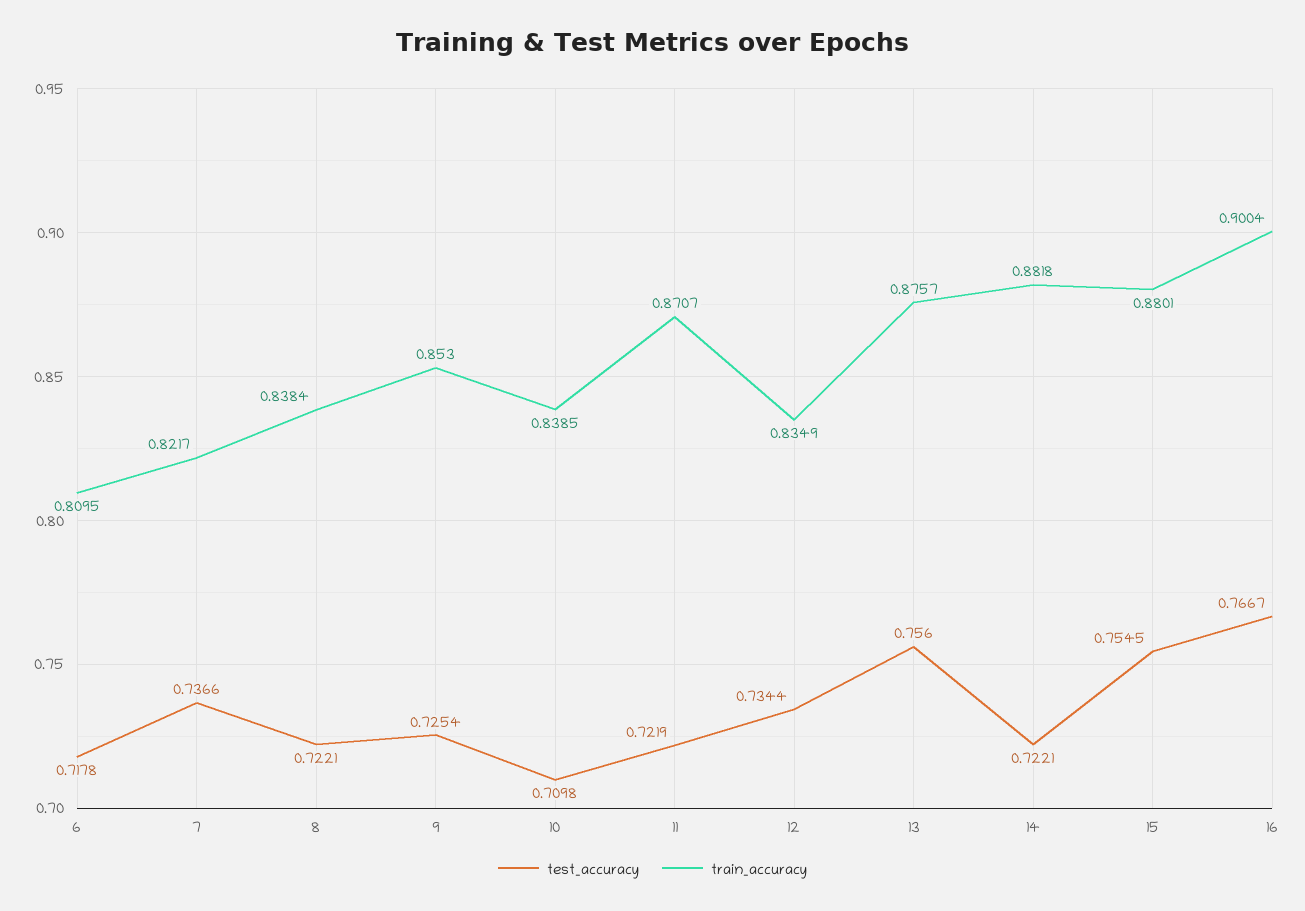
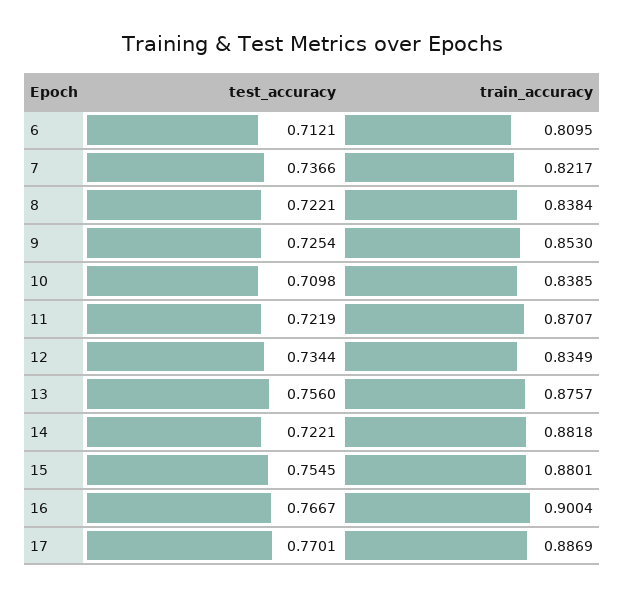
test_accuracy, 6: 0.7178 -> 0.7121
test_accuracy, 17: none -> 0.7701
train_accuracy, 17: none -> 0.8869

